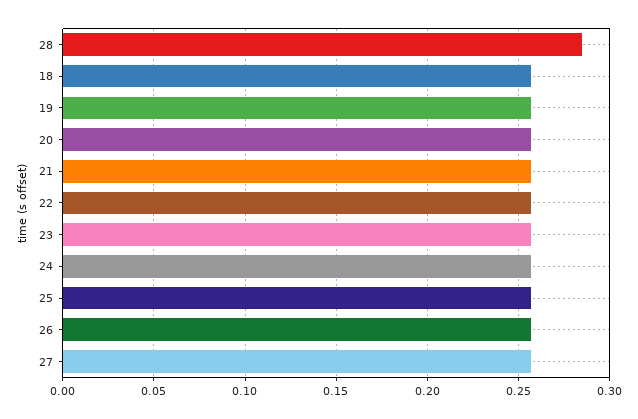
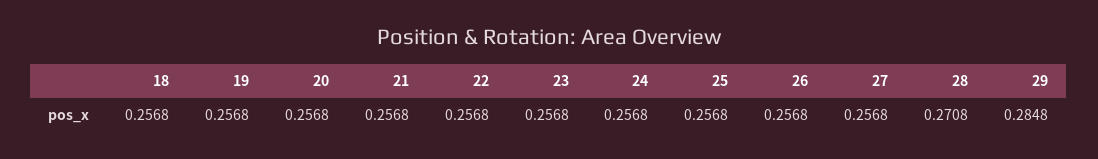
28: 0.285 -> 0.2708
29: none -> 0.2848

